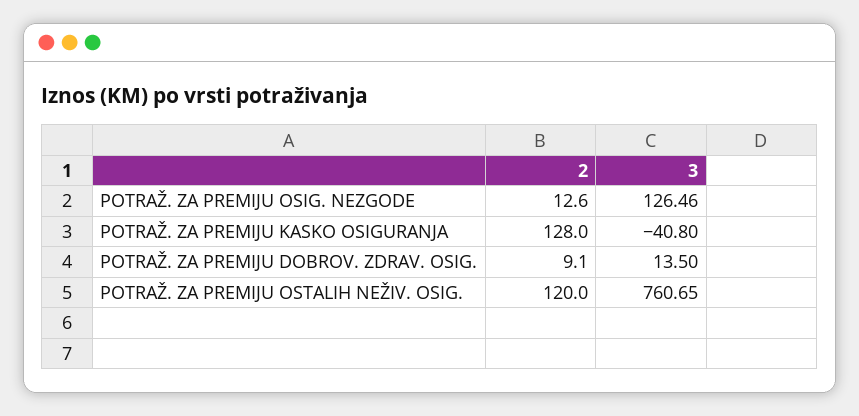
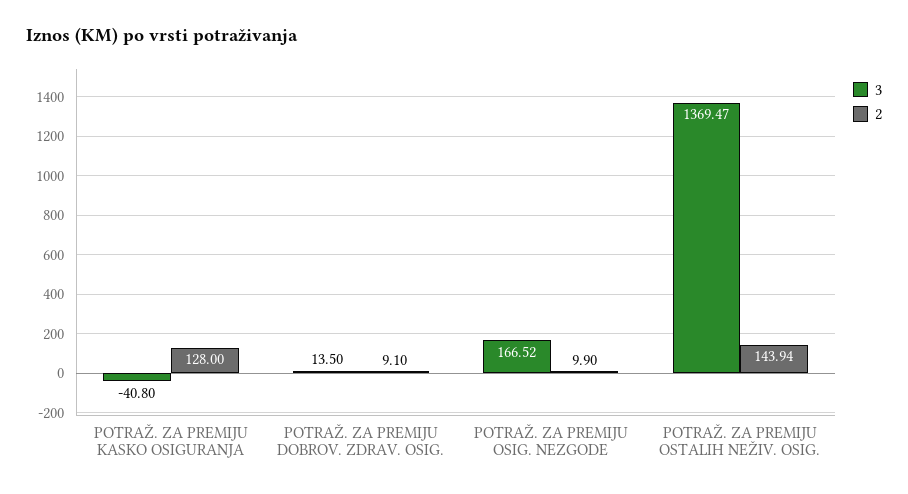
2, POTRAŽ. ZA PREMIJU OSIG. NEZGODE: 12.6 -> 9.9
3, POTRAŽ. ZA PREMIJU OSIG. NEZGODE: 126.46 -> 166.52
2, POTRAŽ. ZA PREMIJU OSTALIH NEŽIV. OSIG.: 120 -> 143.94
3, POTRAŽ. ZA PREMIJU OSTALIH NEŽIV. OSIG.: 760.65 -> 1369.47

